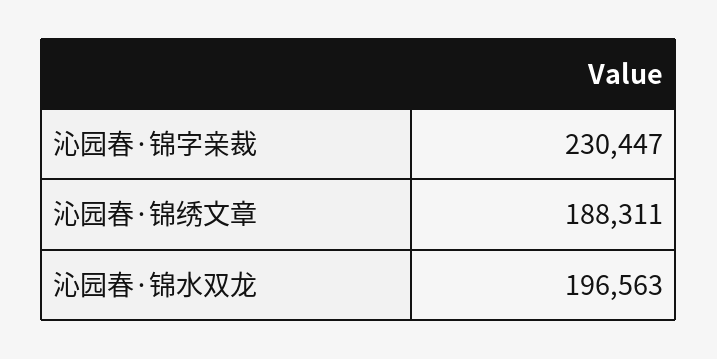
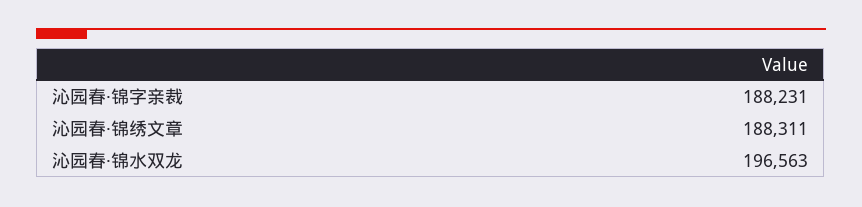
沁园春·锦字亲裁: 230447 -> 188231

